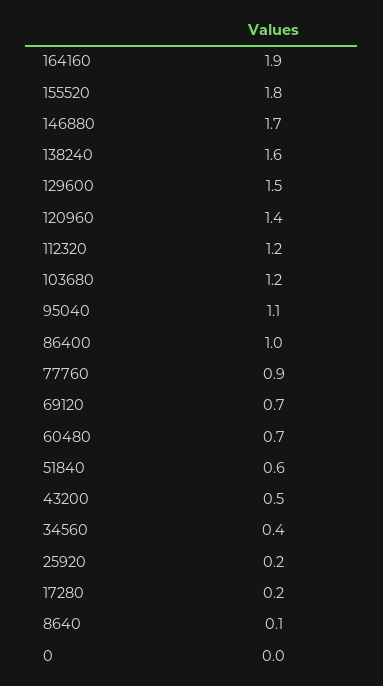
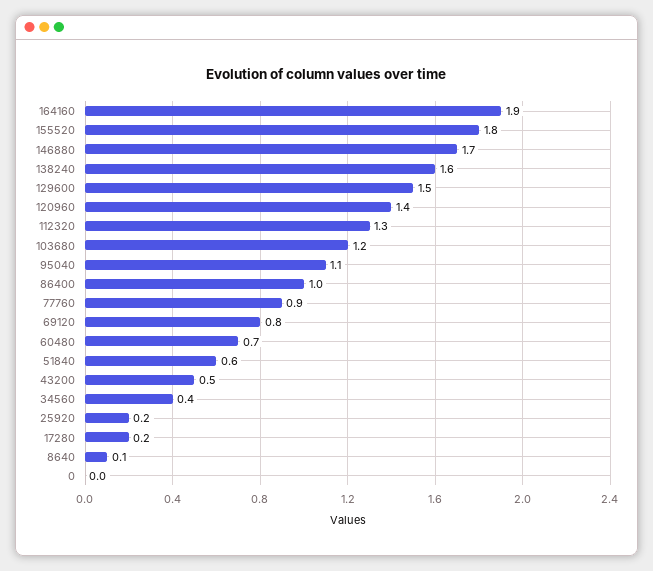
112320: 1.2 -> 1.3
69120: 0.7 -> 0.8

